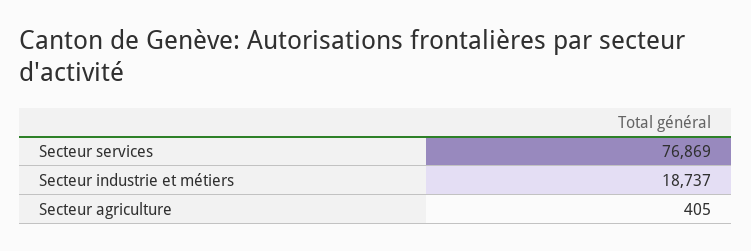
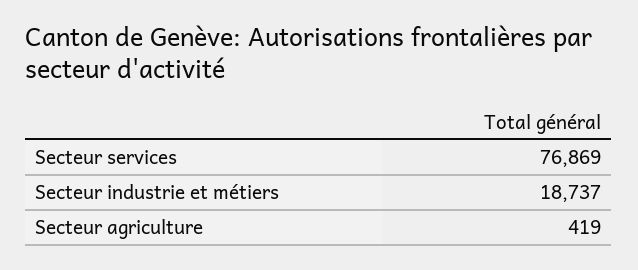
Secteur agriculture: 405 -> 419

